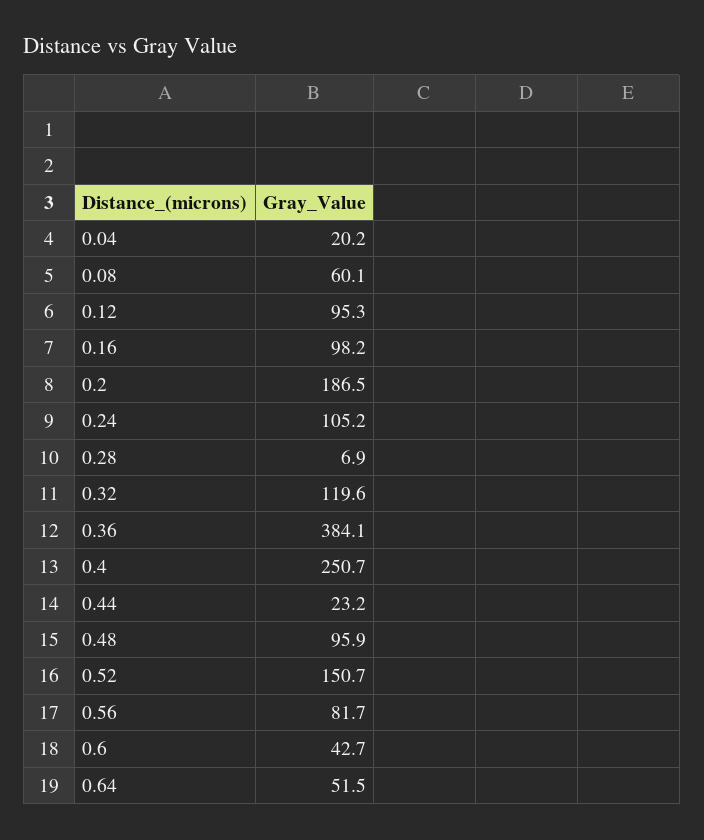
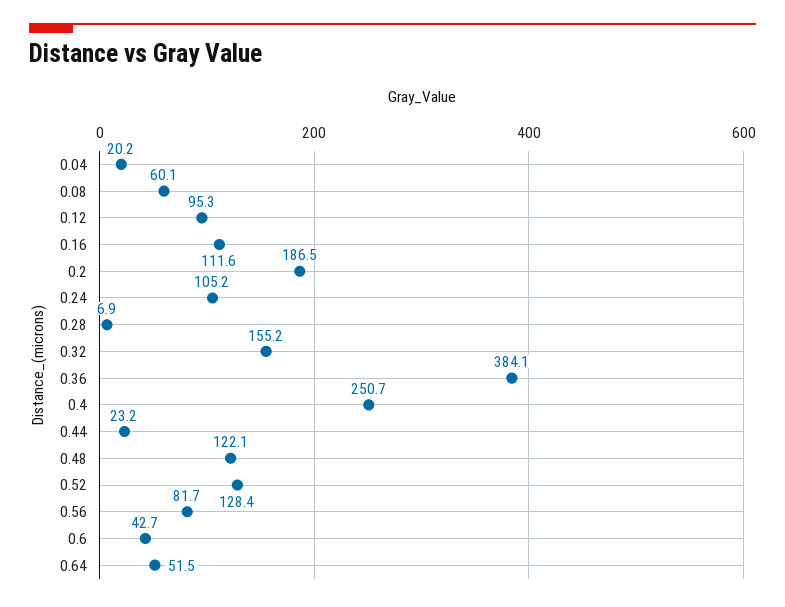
0.16: 98.2 -> 111.6
0.32: 119.6 -> 155.2
0.48: 95.9 -> 122.1
0.52: 150.7 -> 128.4

